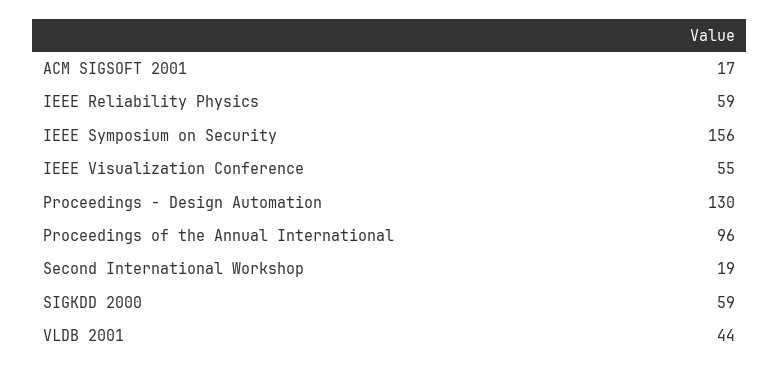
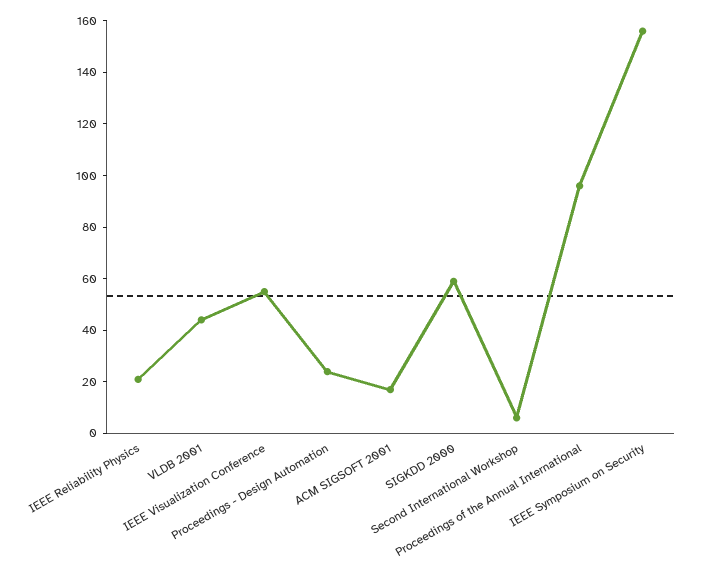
IEEE Reliability Physics: 59 -> 20
Proceedings - Design Automation: 130 -> 25
Second International Workshop: 19 -> 5

